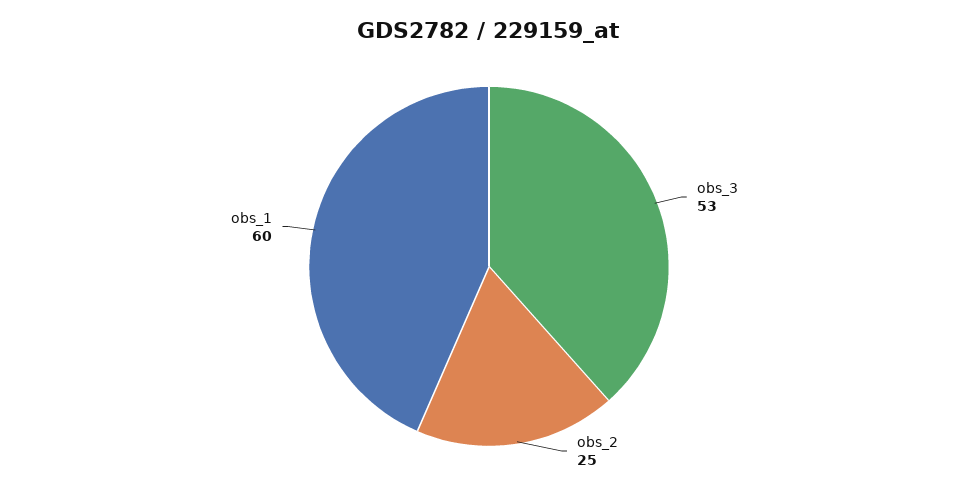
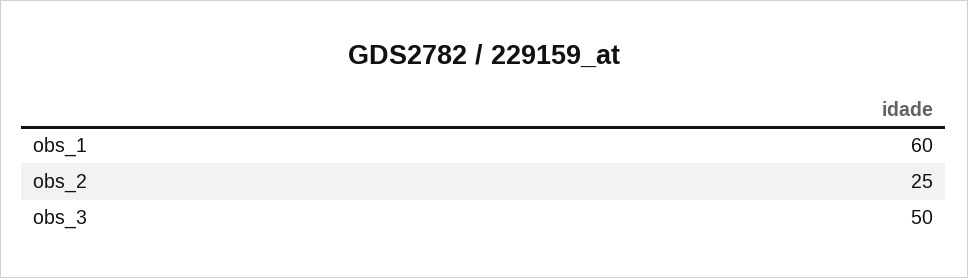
obs_3: 53 -> 50

